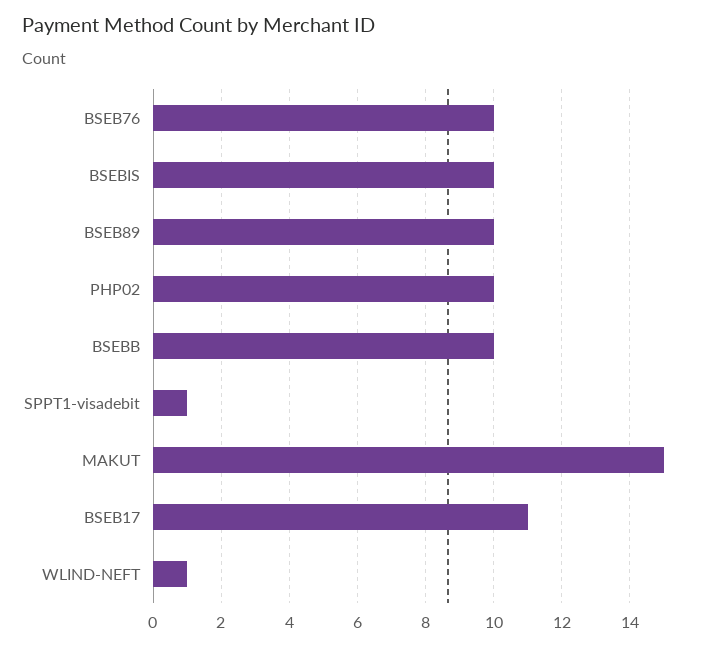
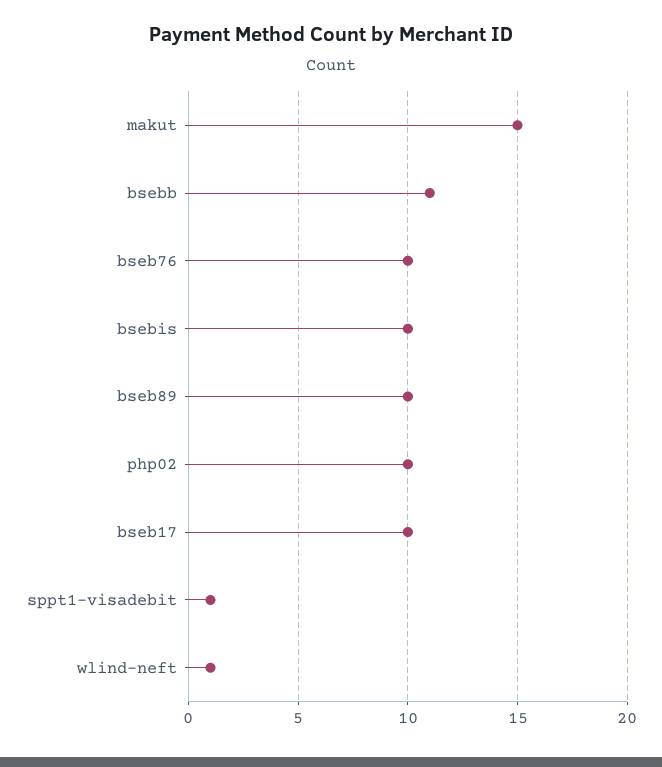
BSEBB: 10 -> 11
BSEB17: 11 -> 10

